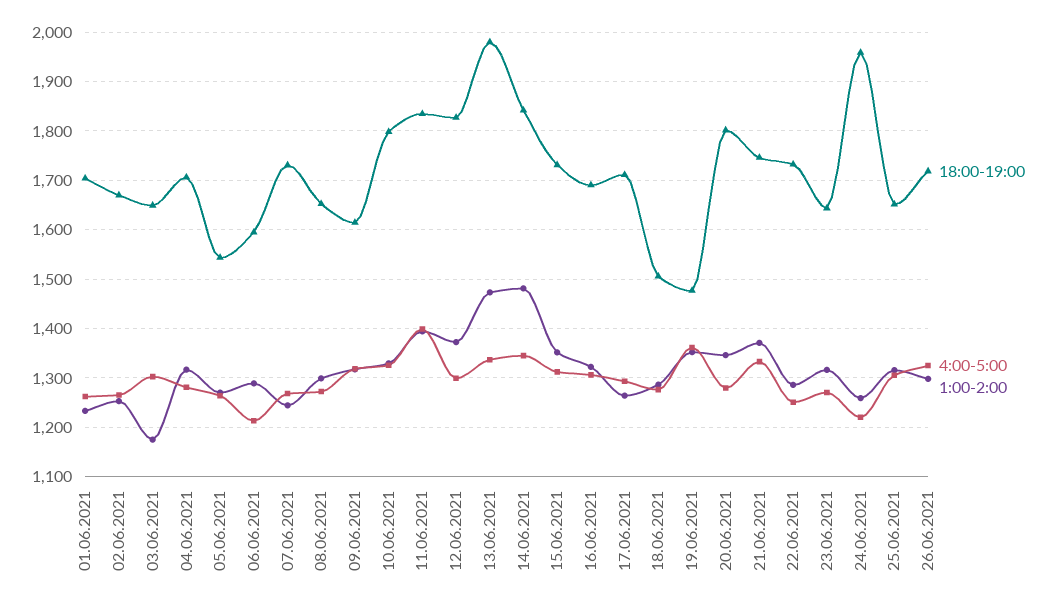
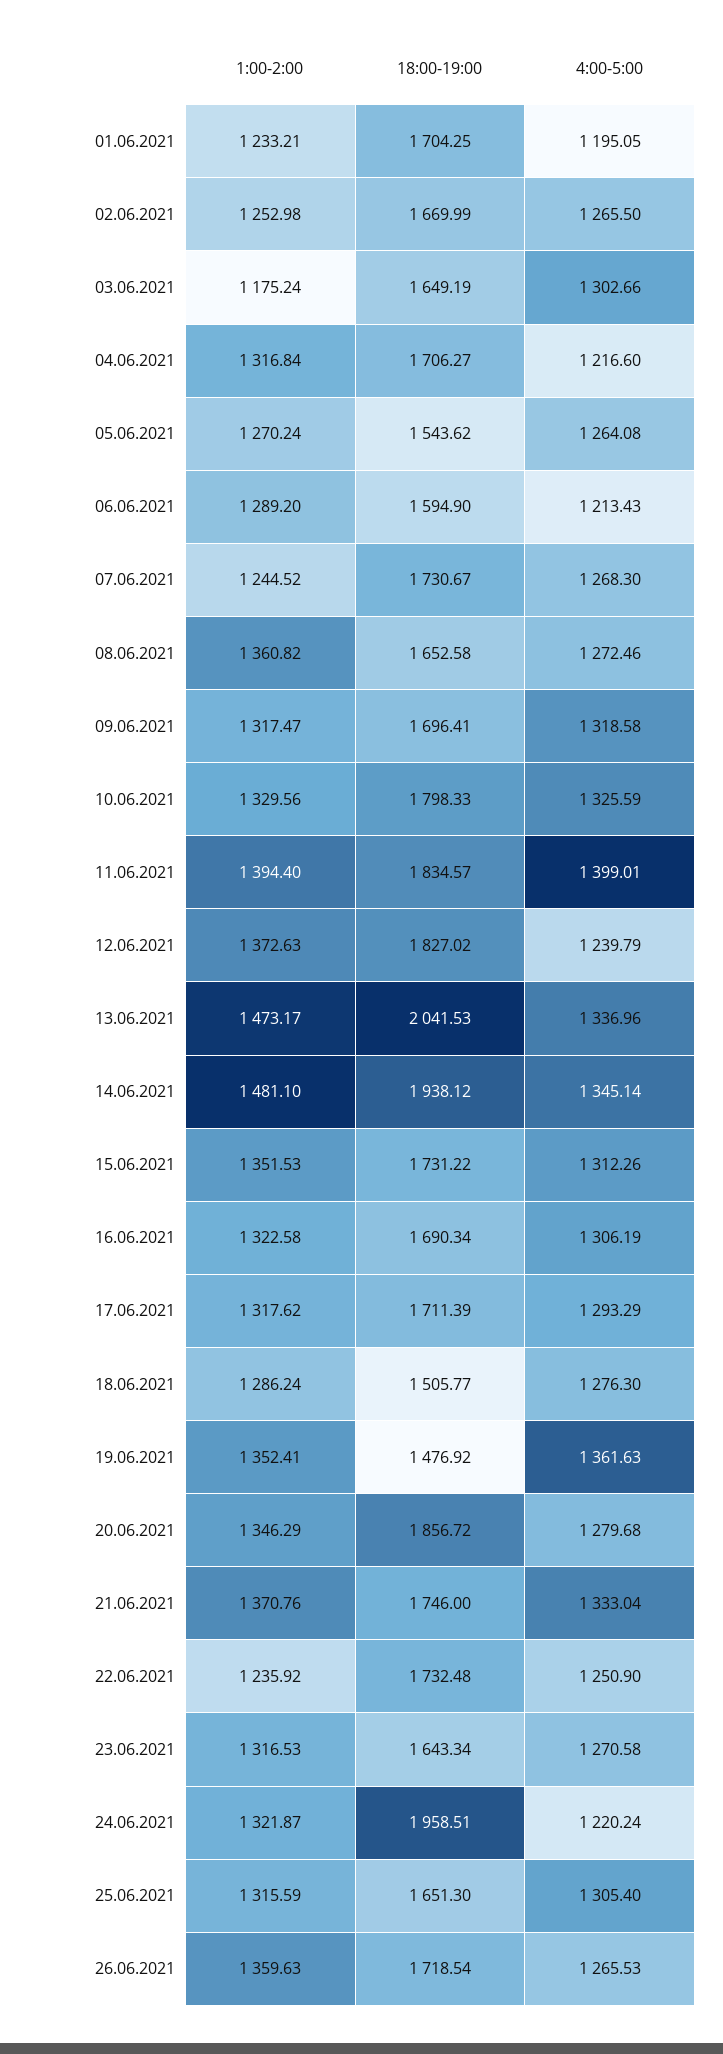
4:00-5:00, 01.06.2021: 1260 -> 1195.05
4:00-5:00, 04.06.2021: 1280 -> 1216.6
1:00-2:00, 08.06.2021: 1300 -> 1360.82
18:00-19:00, 09.06.2021: 1620 -> 1696.41
4:00-5:00, 12.06.2021: 1300 -> 1239.79
18:00-19:00, 13.06.2021: 1980 -> 2041.53
18:00-19:00, 14.06.2021: 1840 -> 1938.12
1:00-2:00, 17.06.2021: 1260 -> 1317.62
18:00-19:00, 20.06.2021: 1800 -> 1856.72
1:00-2:00, 22.06.2021: 1280 -> 1235.92
1:00-2:00, 24.06.2021: 1260 -> 1321.87
4:00-5:00, 26.06.2021: 1320 -> 1265.53
1:00-2:00, 26.06.2021: 1300 -> 1359.63

